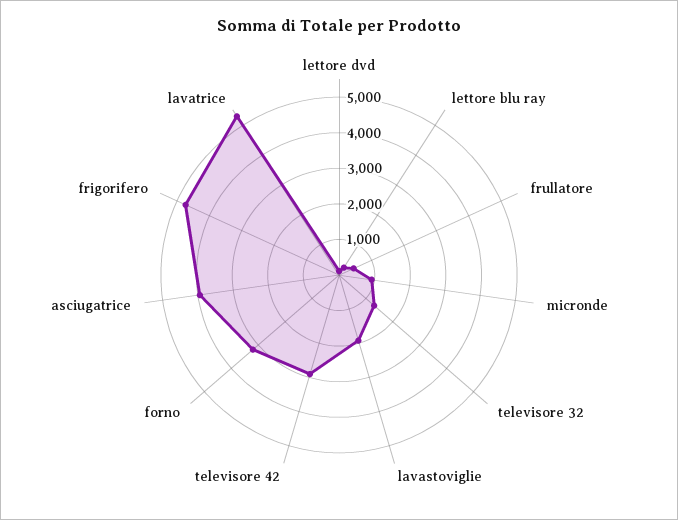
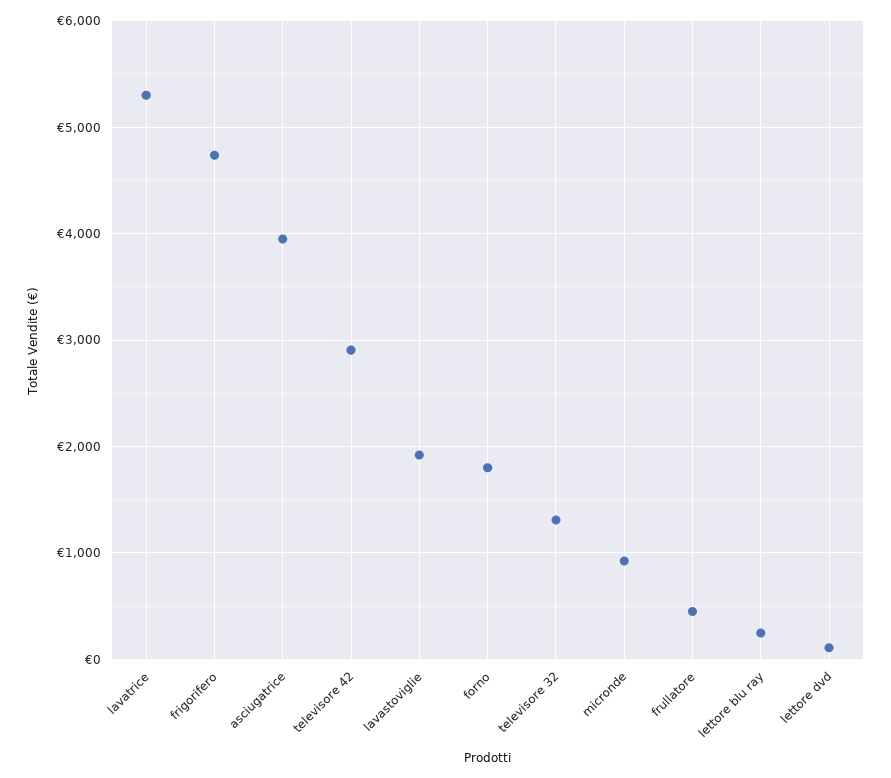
forno: 3250 -> 1800

